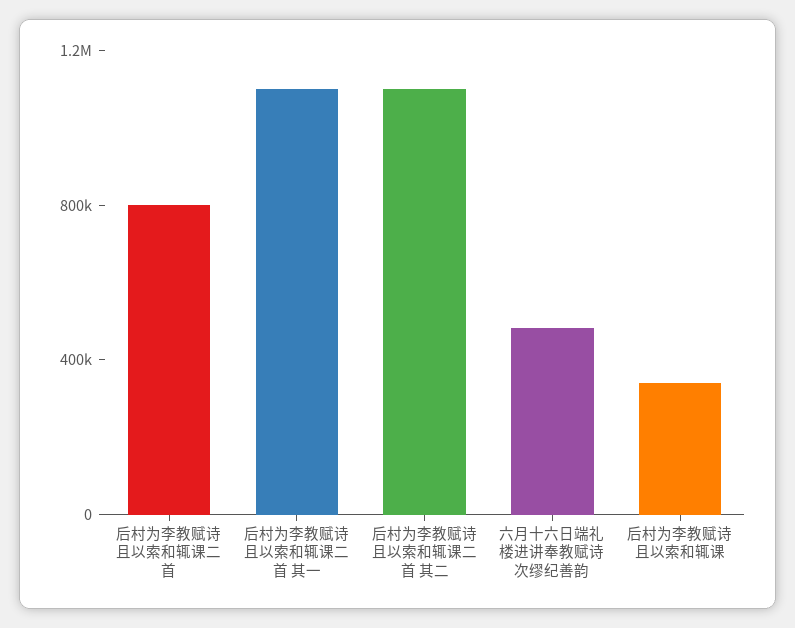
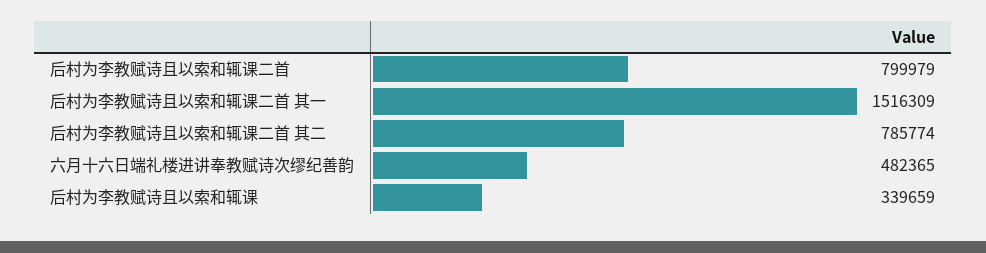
后村为李教赋诗且以索和辄课二首 其一: 1100000 -> 1516309
后村为李教赋诗且以索和辄课二首 其二: 1100000 -> 785774

